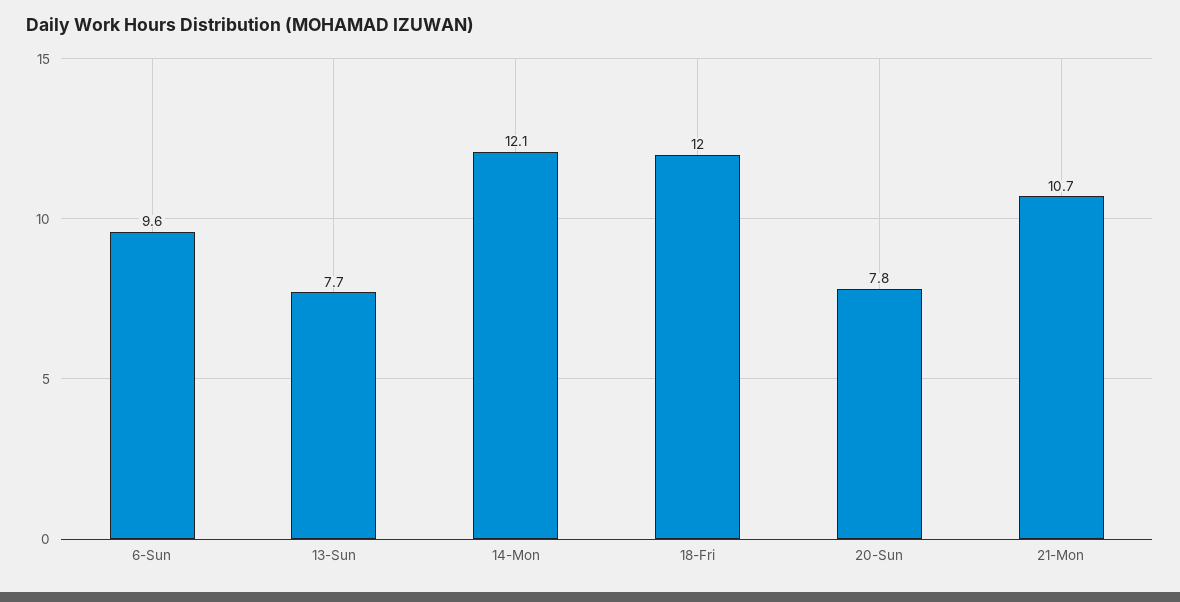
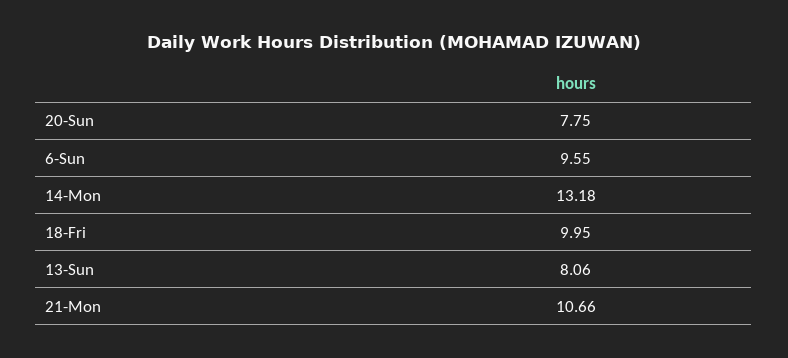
13-Sun: 7.7 -> 8.06
14-Mon: 12.1 -> 13.18
18-Fri: 12 -> 9.95

